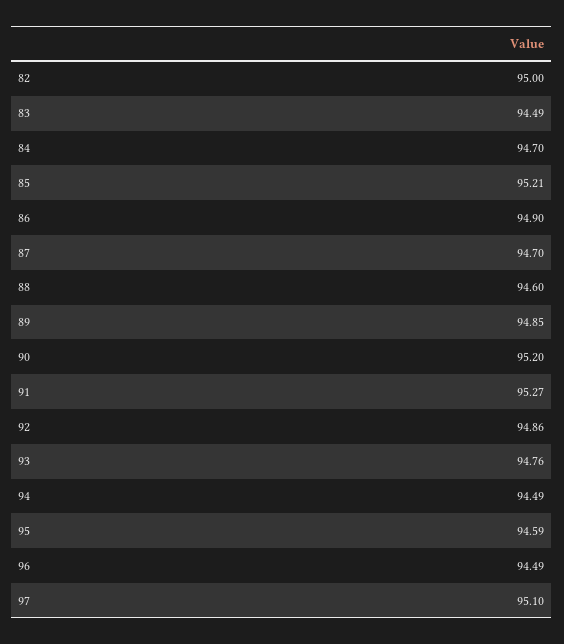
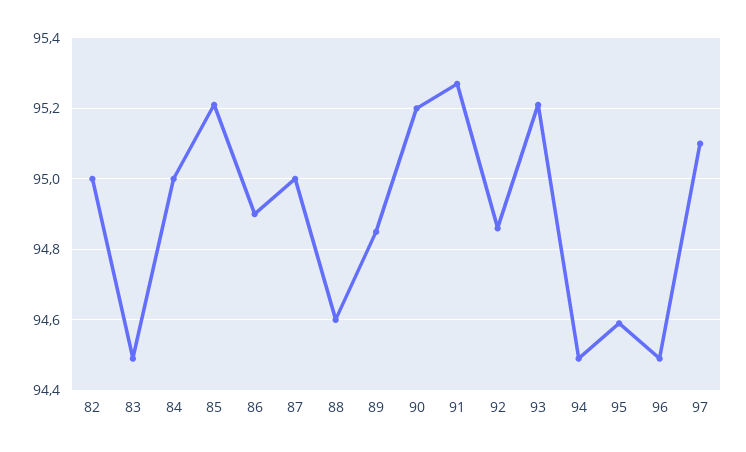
84: 94.7 -> 95
87: 94.7 -> 95
93: 94.76 -> 95.2

